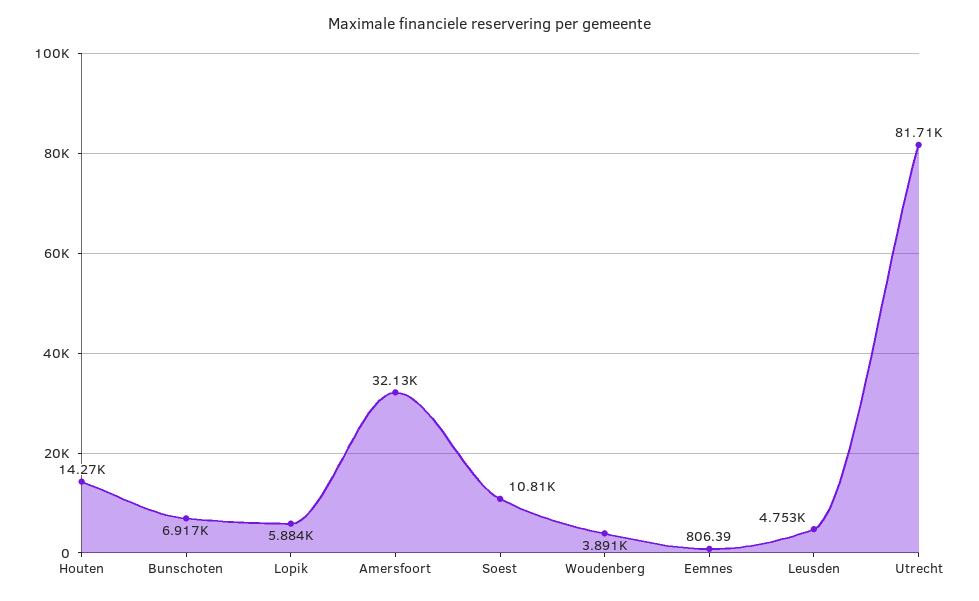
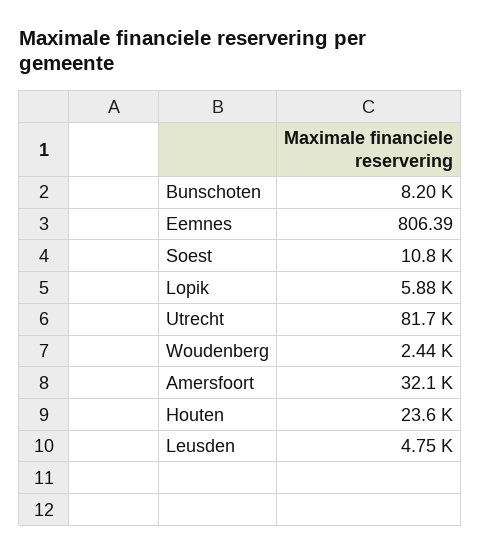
Houten: 14270 -> 23600
Bunschoten: 6917 -> 8200
Woudenberg: 3891 -> 2440

